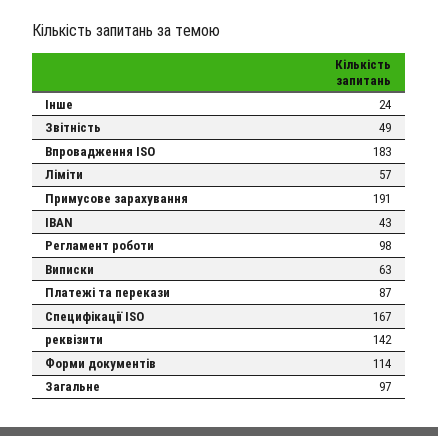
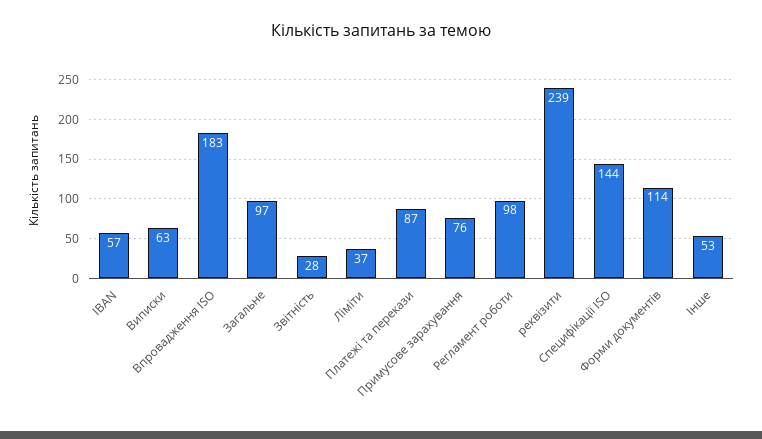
Інше: 24 -> 53
Звітність: 49 -> 28
Ліміти: 57 -> 37
Примусове зарахування: 191 -> 76
IBAN: 43 -> 57
Специфікації ISO: 167 -> 144
реквізити: 142 -> 239

